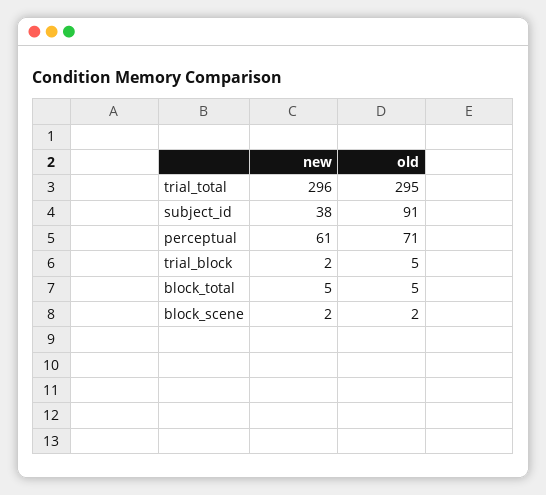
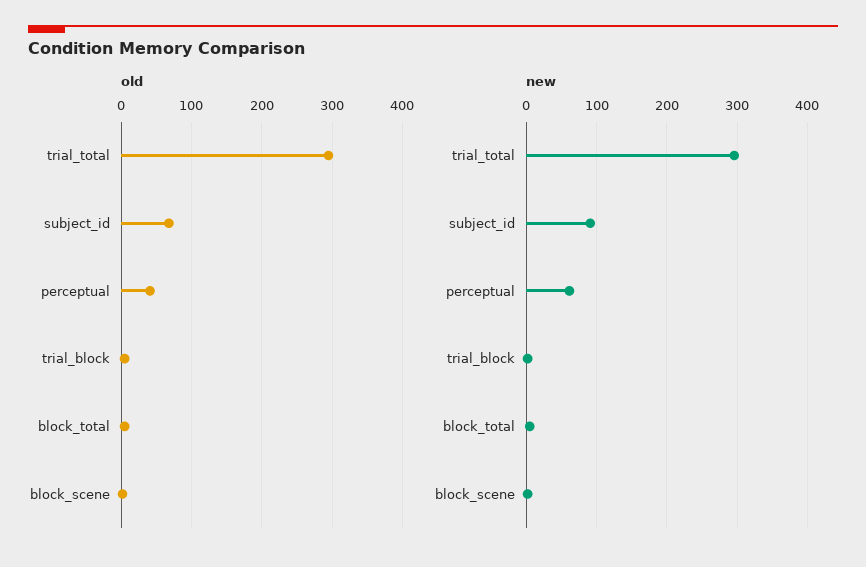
new, subject_id: 38 -> 90
old, subject_id: 91 -> 70
old, perceptual: 71 -> 40

